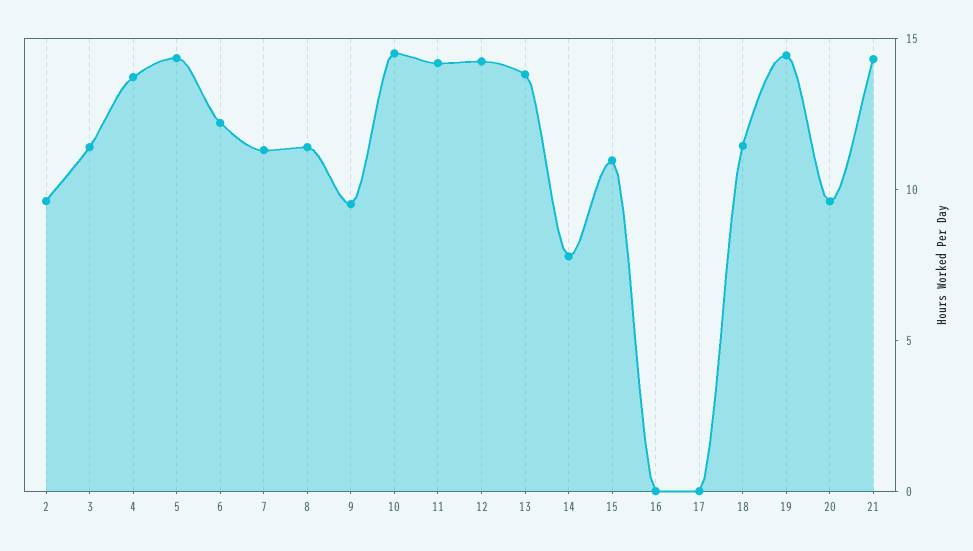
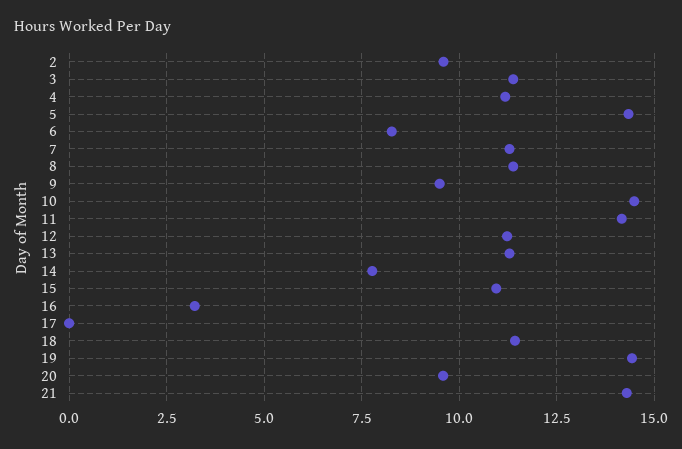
4: 14 -> 11.25
6: 12 -> 8.25
12: 14 -> 11.25
13: 14 -> 11.25
16: 0 -> 3.25

